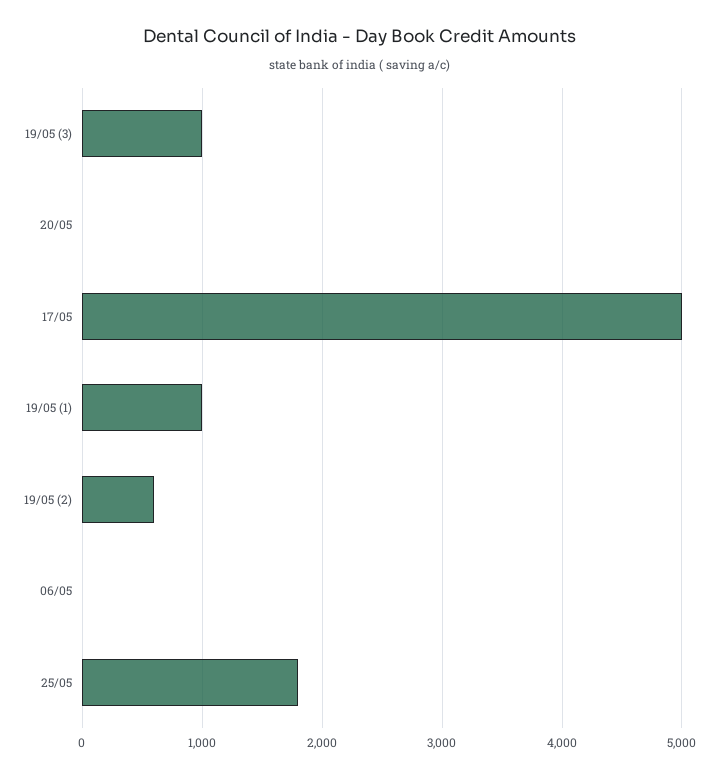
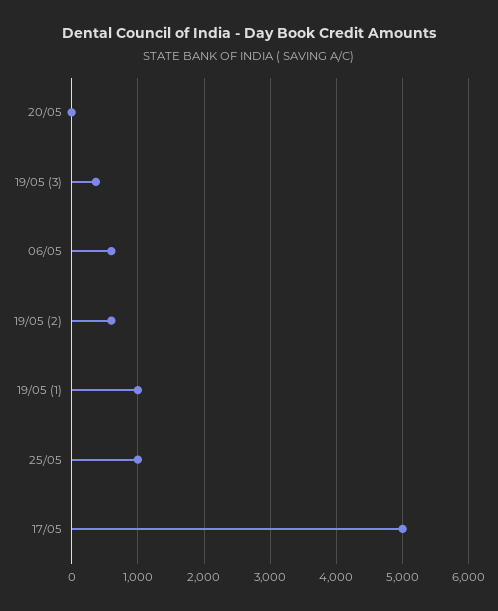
19/05 (3): 1000 -> 400
06/05: 0 -> 600
25/05: 1800 -> 1000

